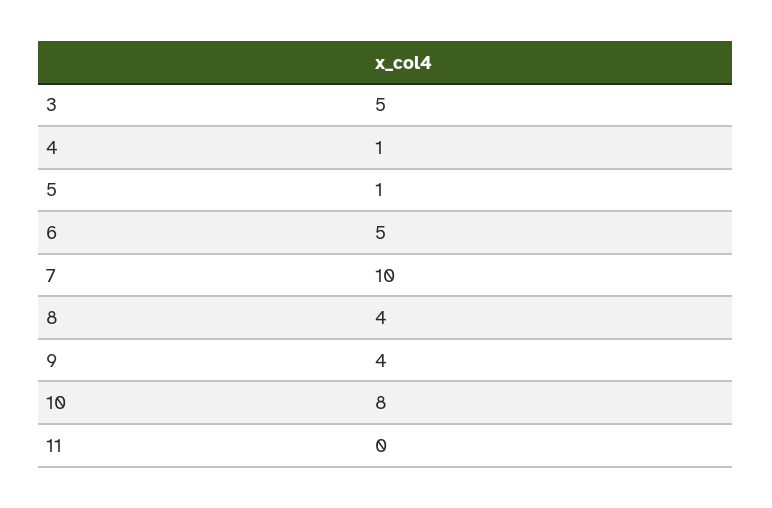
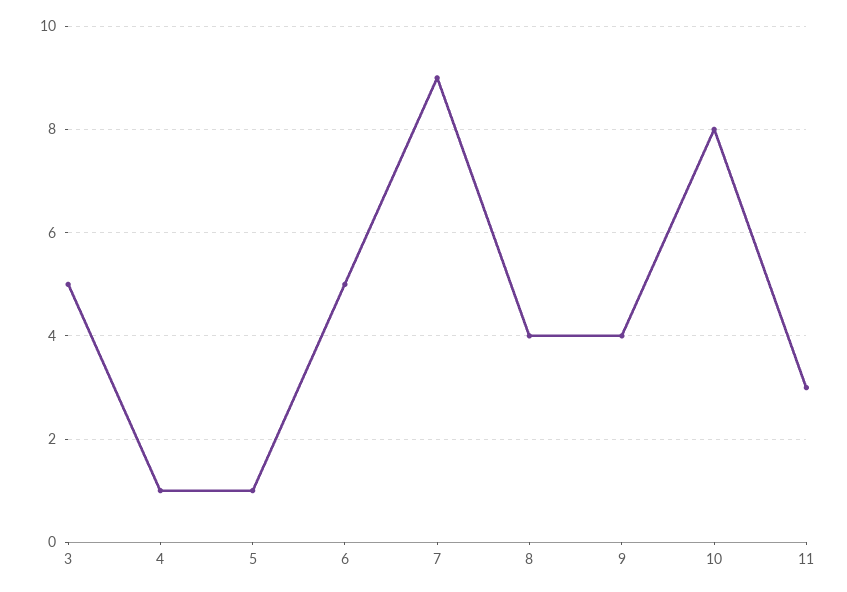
7: 10 -> 9
11: 0 -> 3

